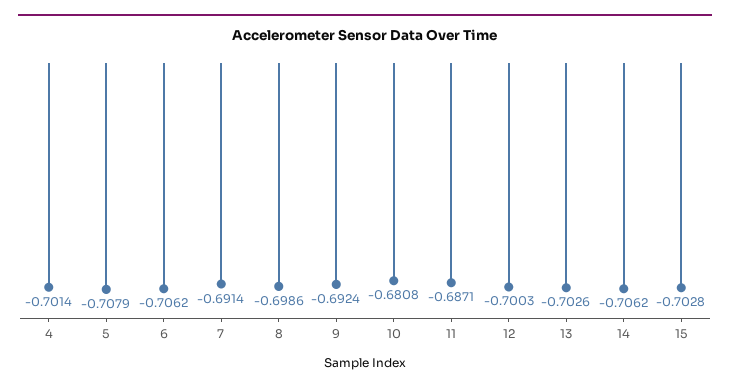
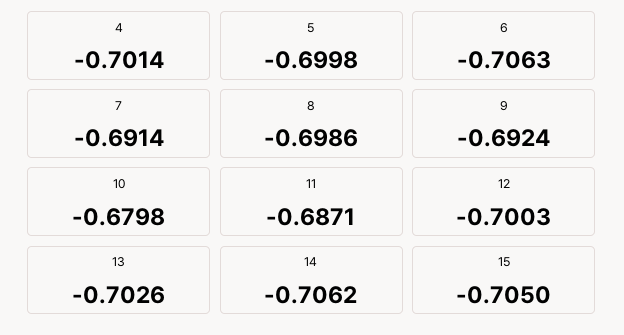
5: -0.7079 -> -0.6998
6: -0.7062 -> -0.7063
10: -0.6808 -> -0.6798
15: -0.7028 -> -0.705

